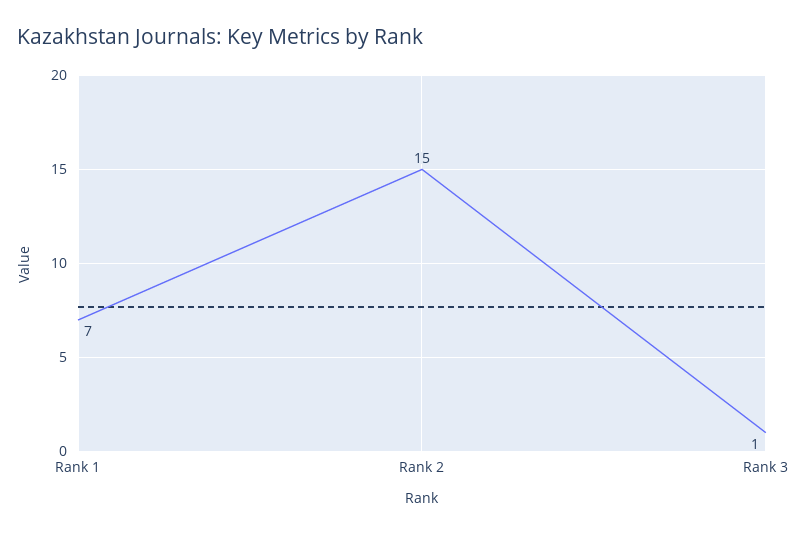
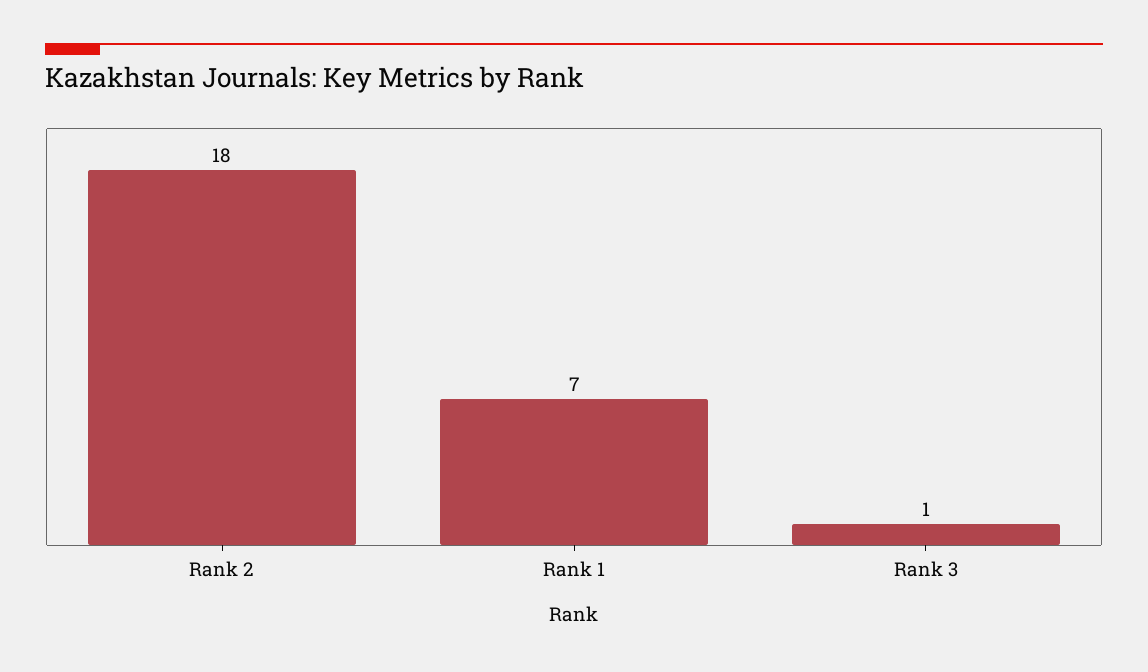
Rank 2: 15 -> 18

